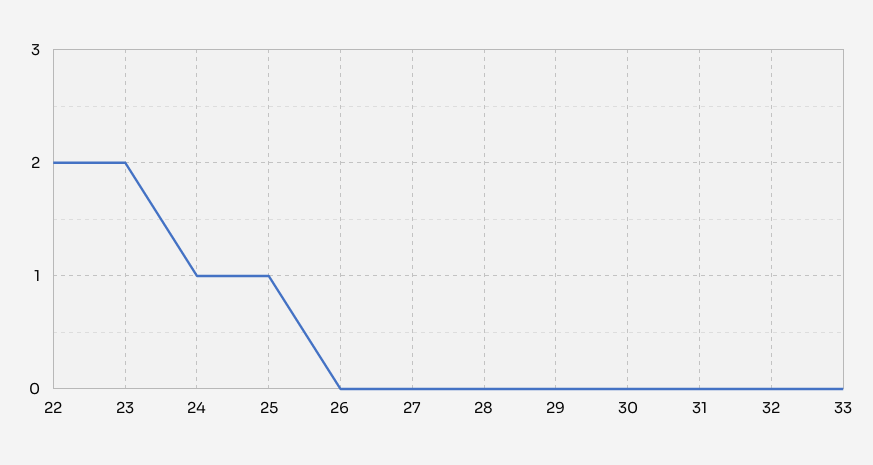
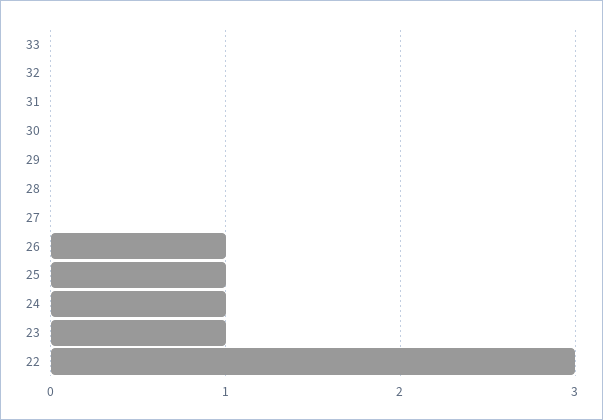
22: 2 -> 3
23: 2 -> 1
26: 0 -> 1

